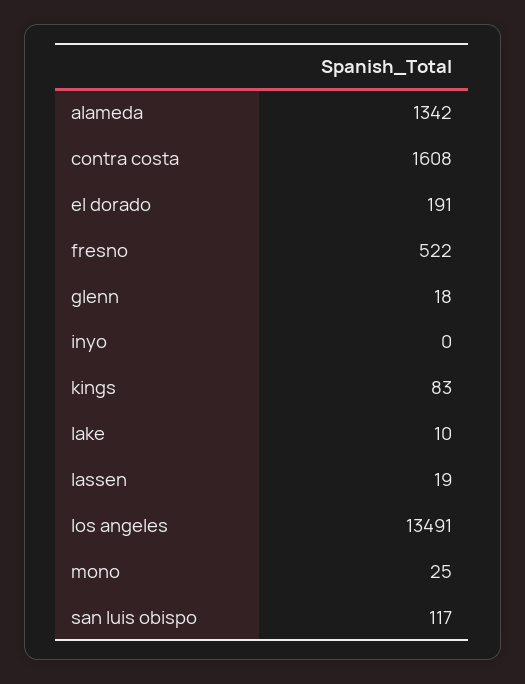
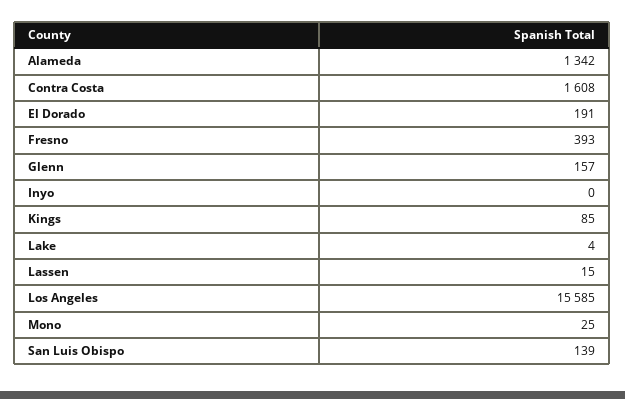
fresno: 522 -> 393
glenn: 18 -> 157
kings: 83 -> 85
lake: 10 -> 4
lassen: 19 -> 15
los angeles: 13491 -> 15585
san luis obispo: 117 -> 139

